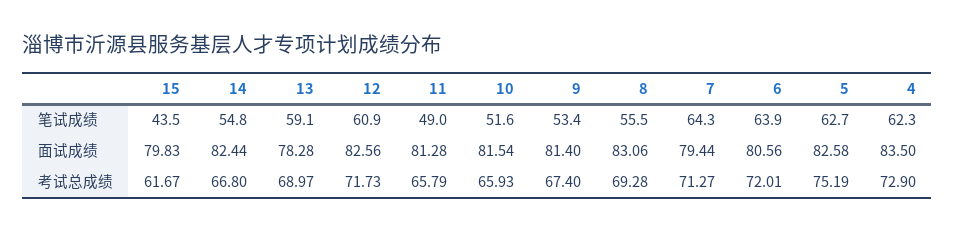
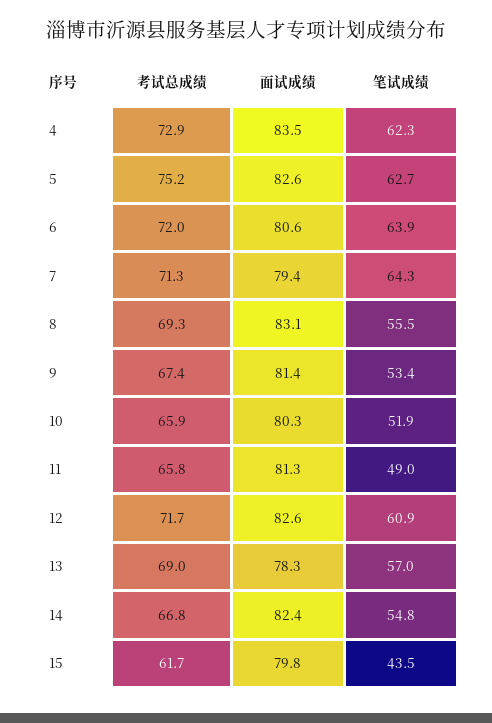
13, 笔试成绩: 59.1 -> 57
10, 笔试成绩: 51.6 -> 51.9
10, 面试成绩: 81.54 -> 80.3

